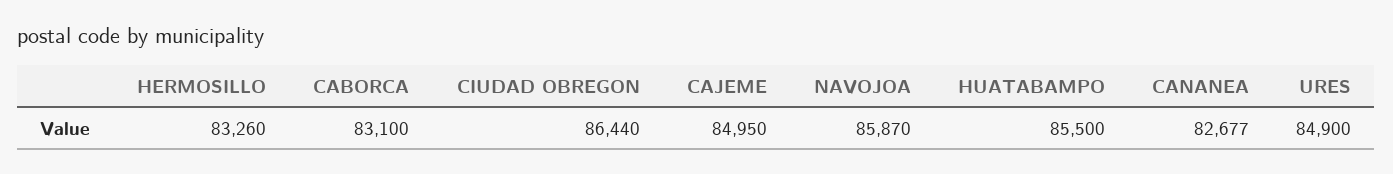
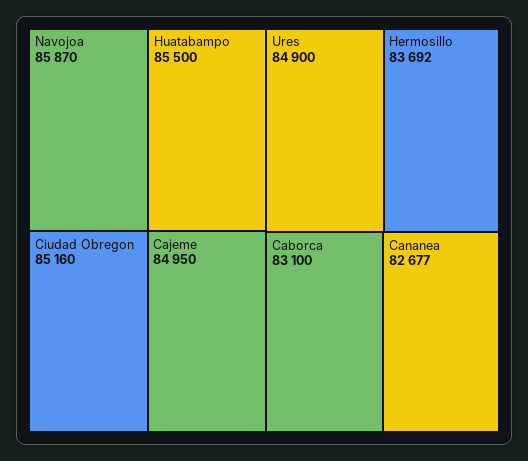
HERMOSILLO: 83260 -> 83692
CIUDAD OBREGON: 86440 -> 85160

